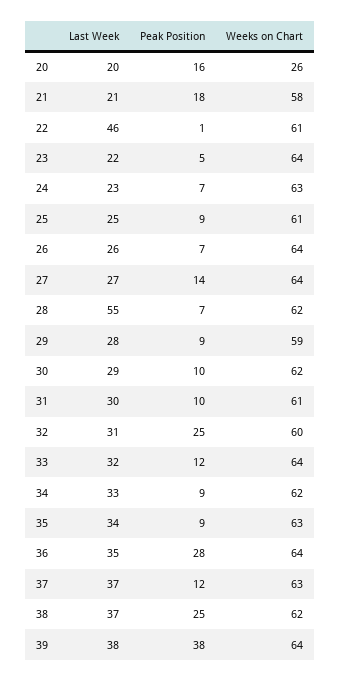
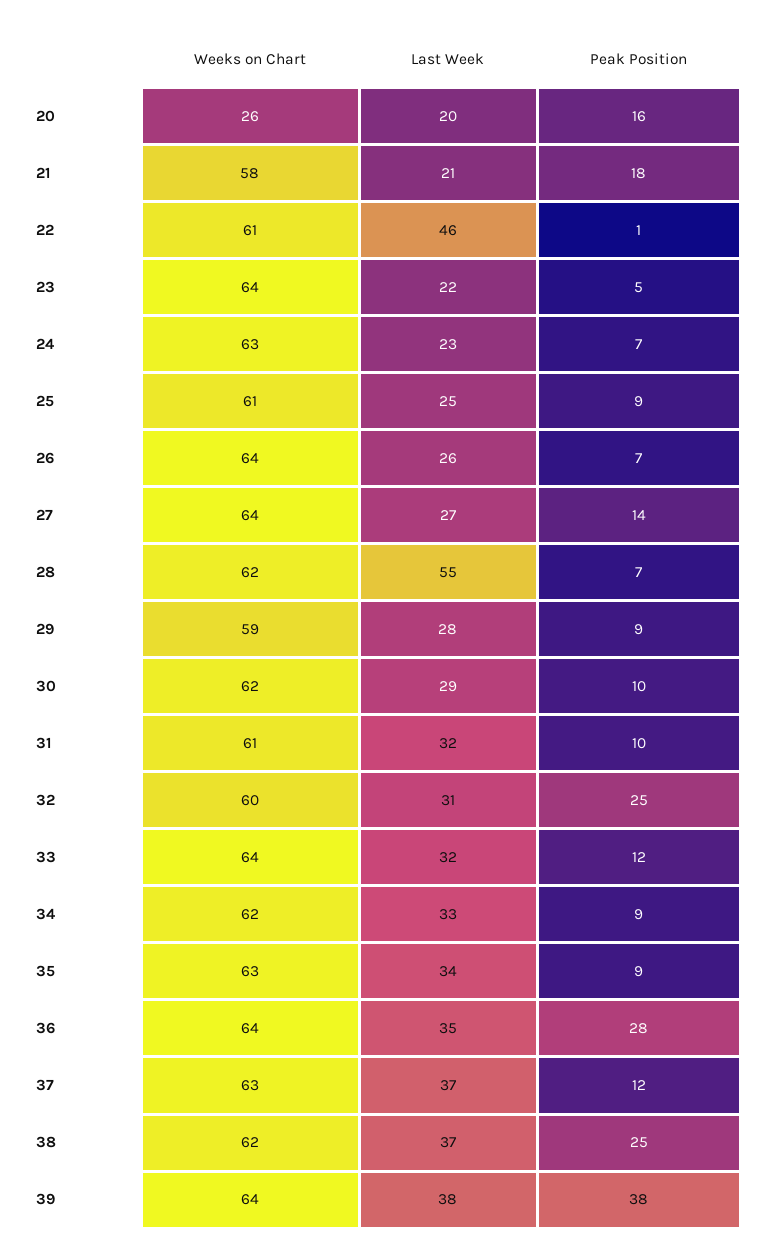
Last Week, 31: 30 -> 32

